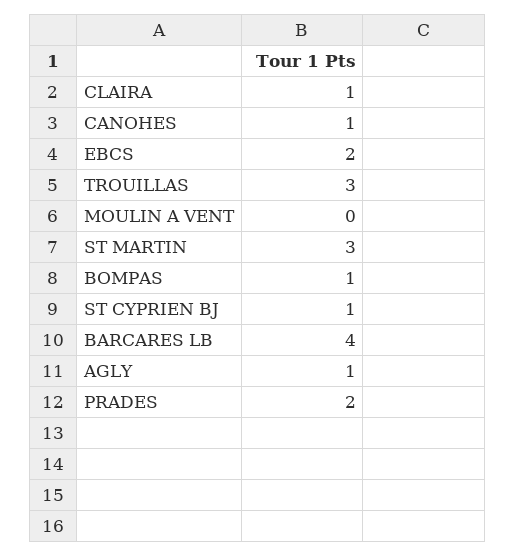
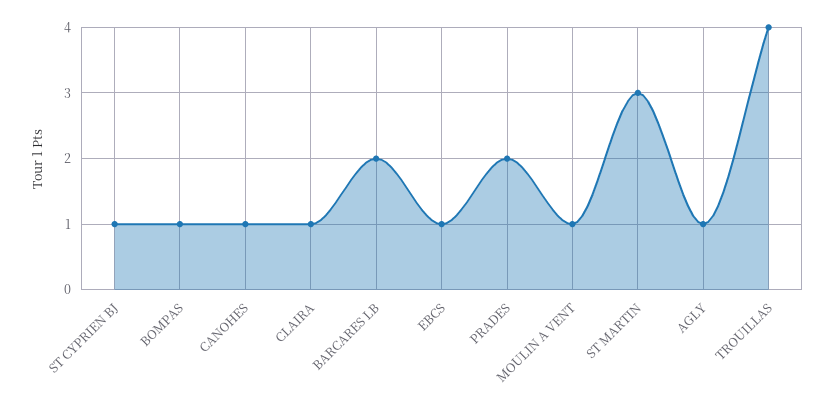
EBCS: 2 -> 1
TROUILLAS: 3 -> 4
MOULIN A VENT: 0 -> 1
BARCARES LB: 4 -> 2

